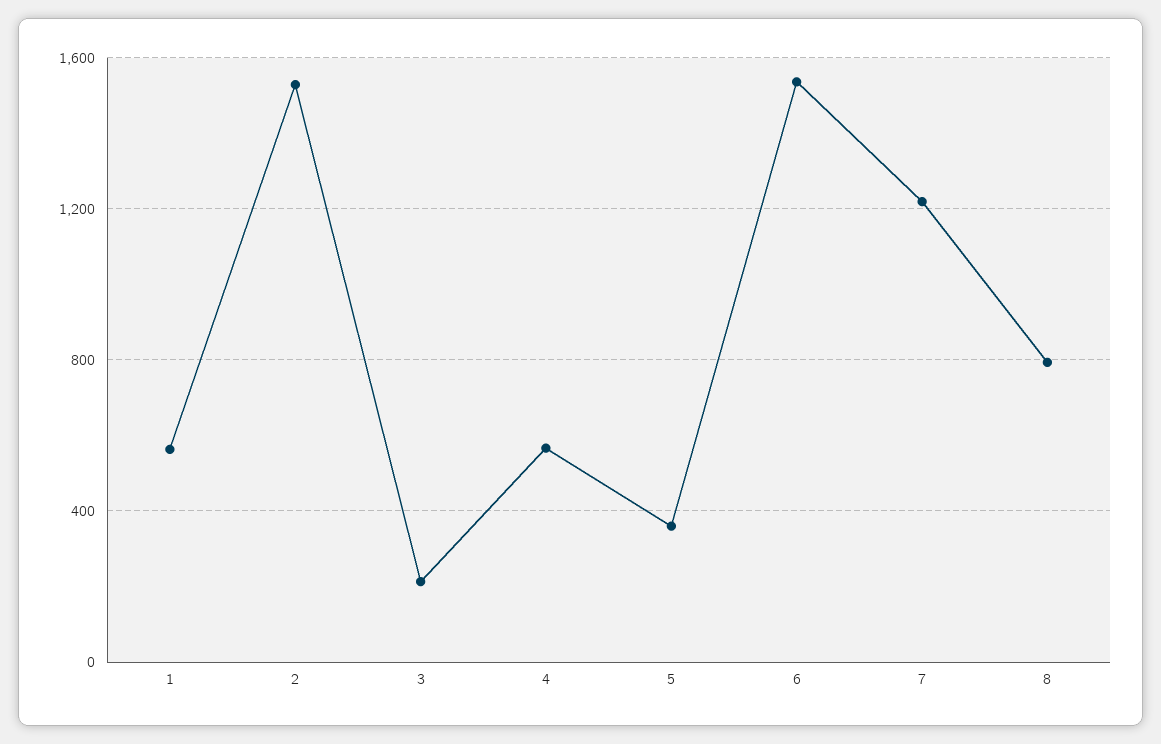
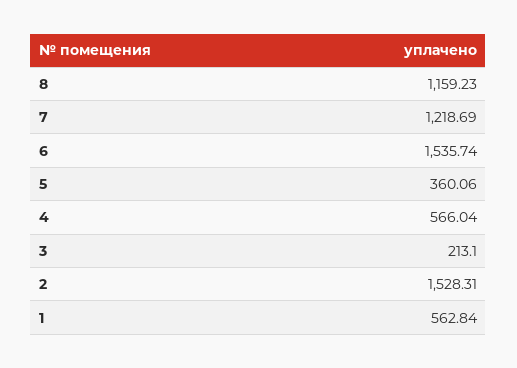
8: 800 -> 1159.23

